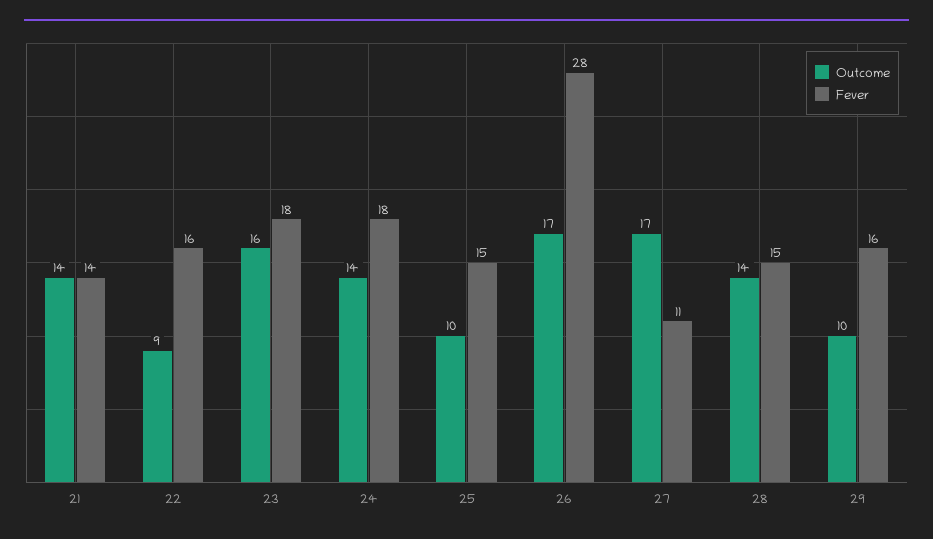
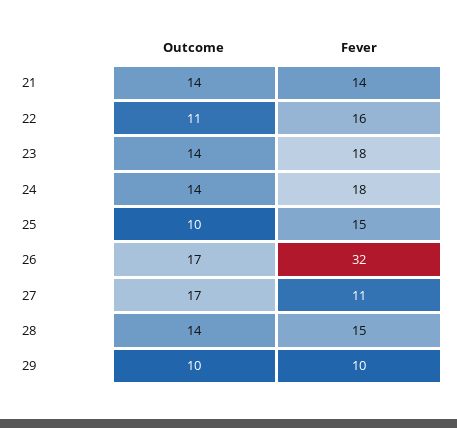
Outcome, 22: 9 -> 11
Outcome, 23: 16 -> 14
Fever, 26: 28 -> 32
Fever, 29: 16 -> 10

